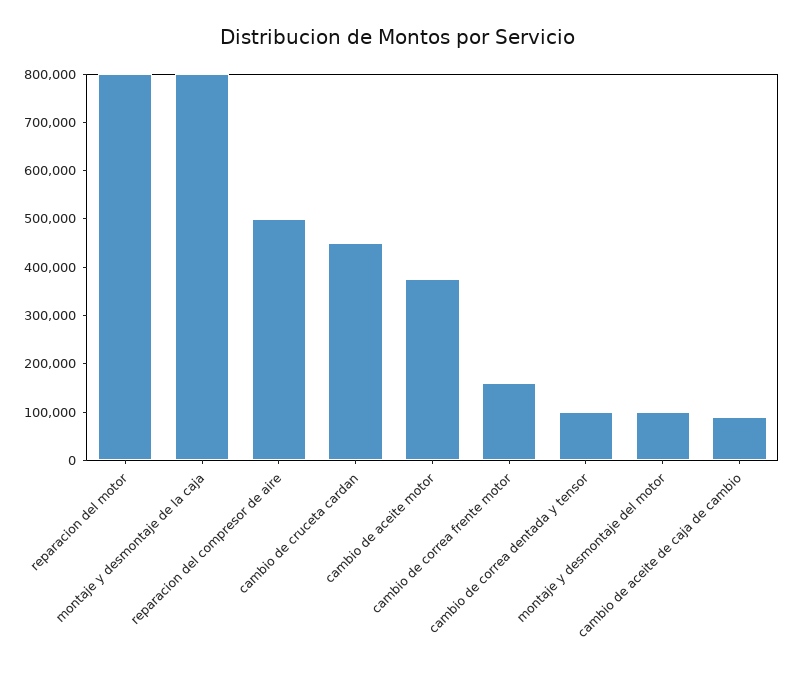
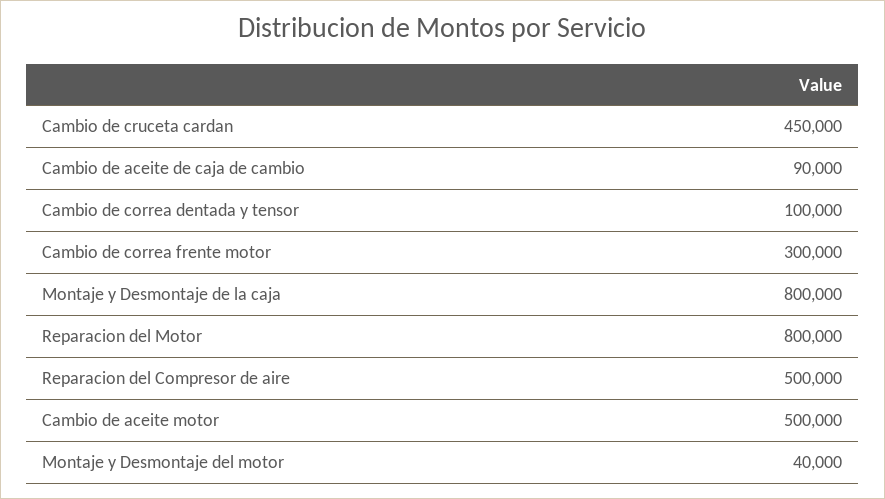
cambio de aceite motor: 380000 -> 500000
cambio de correa frente motor: 160000 -> 300000
montaje y desmontaje del motor: 100000 -> 40000

